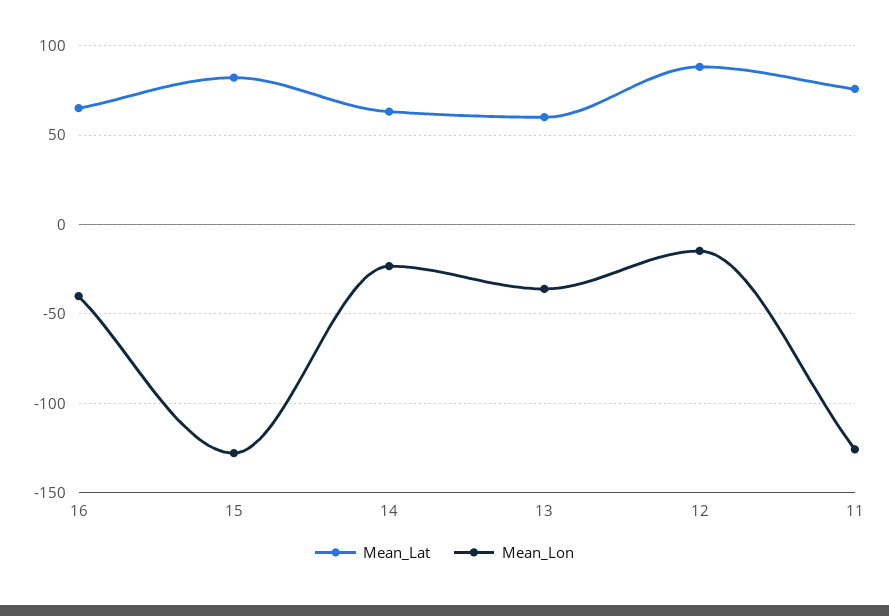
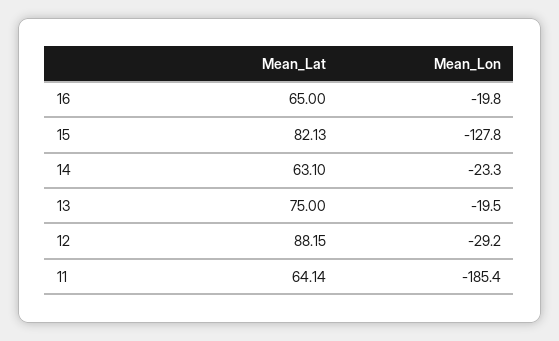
Mean_Lon, 16: -40 -> -19.8
Mean_Lat, 13: 60 -> 75
Mean_Lon, 13: -35 -> -19.5
Mean_Lon, 12: -15 -> -29.2
Mean_Lat, 11: 75 -> 64.14
Mean_Lon, 11: -125 -> -185.4

